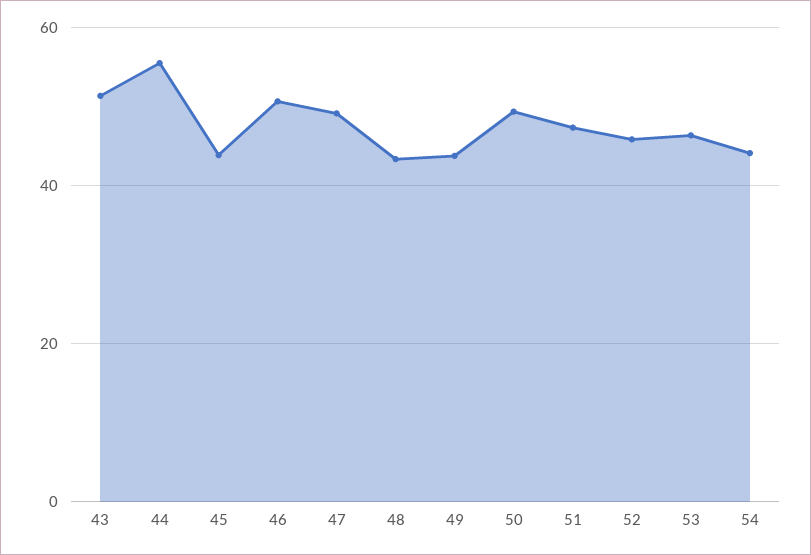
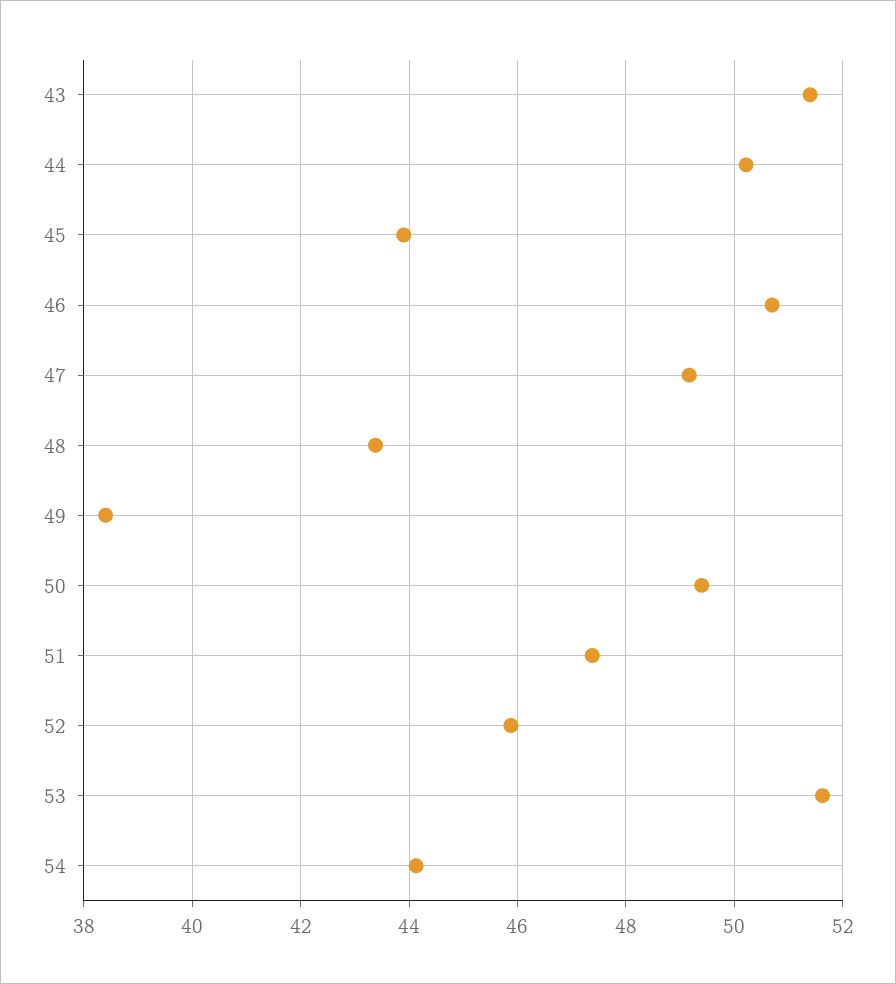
44: 56 -> 50.2
49: 44 -> 38.4
53: 46 -> 51.6

